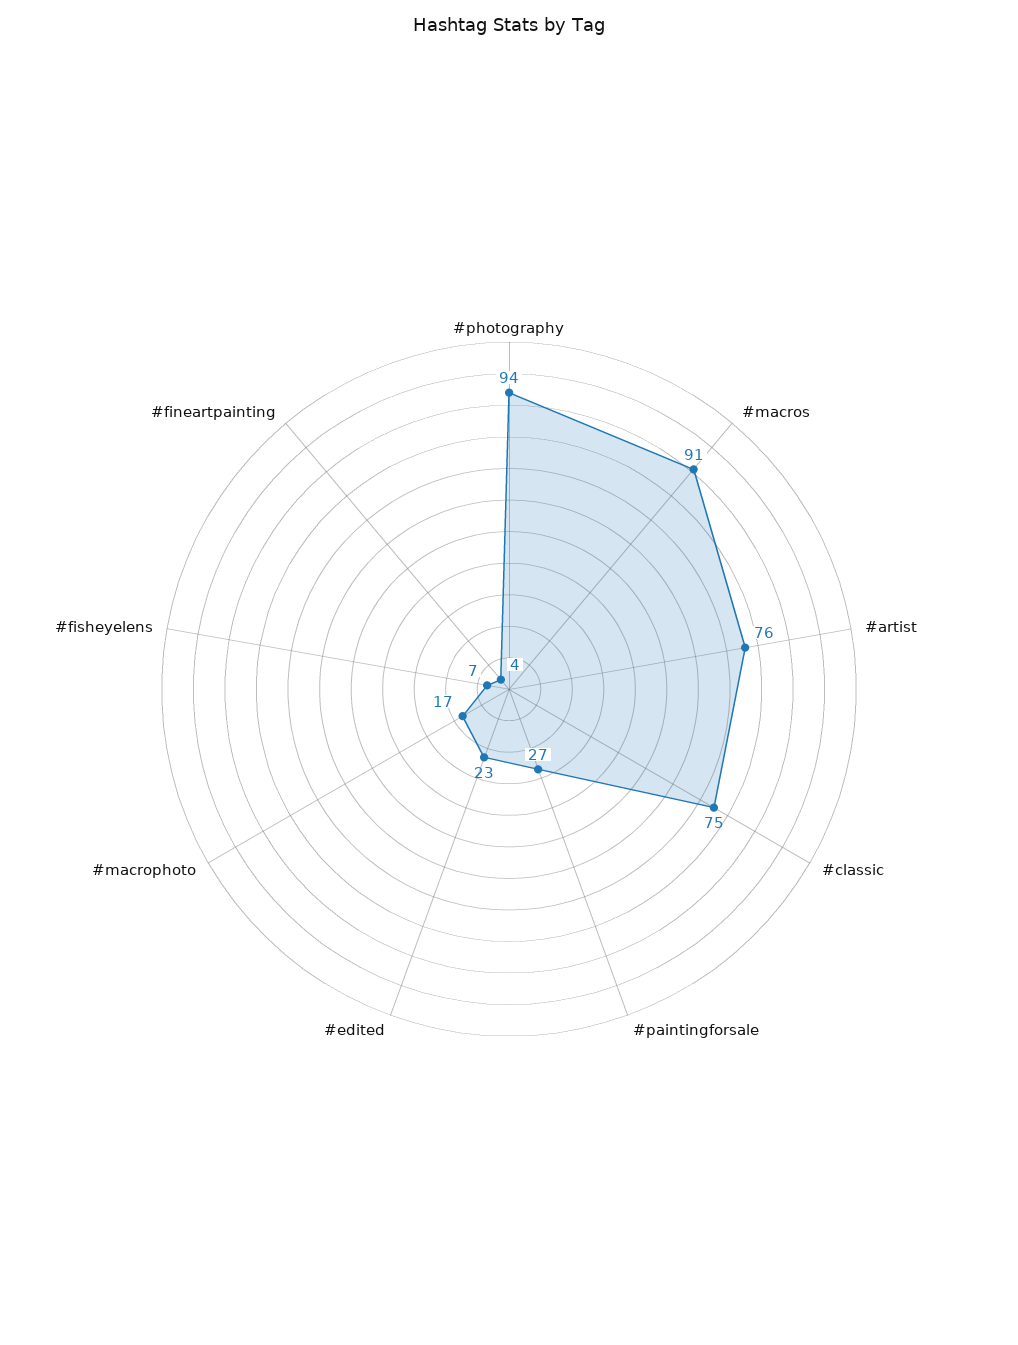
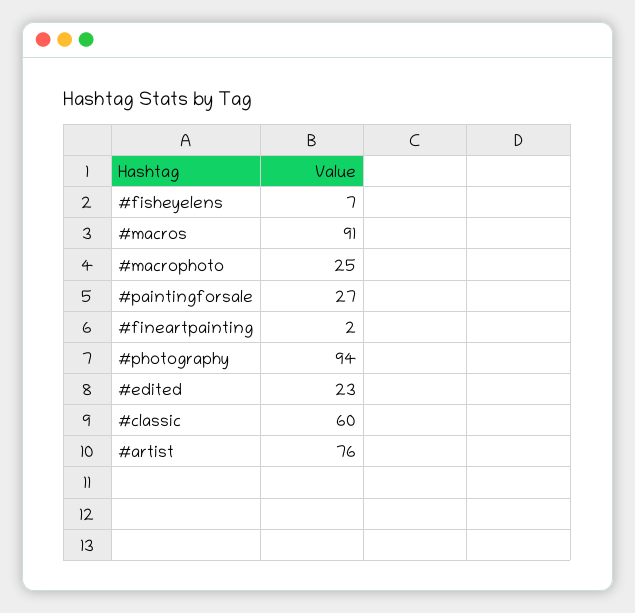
#classic: 75 -> 60
#macrophoto: 17 -> 25
#fineartpainting: 4 -> 2

